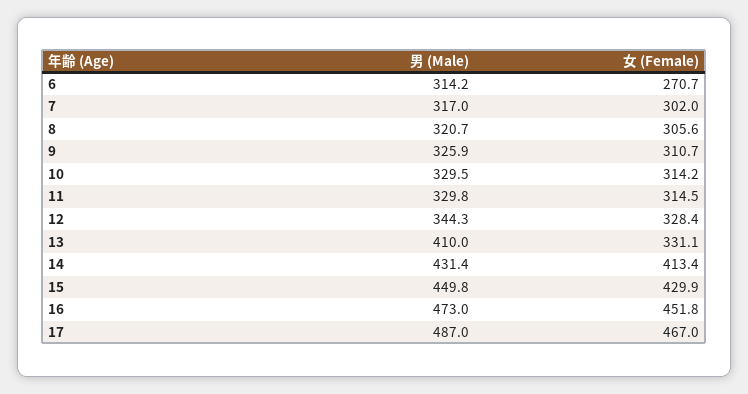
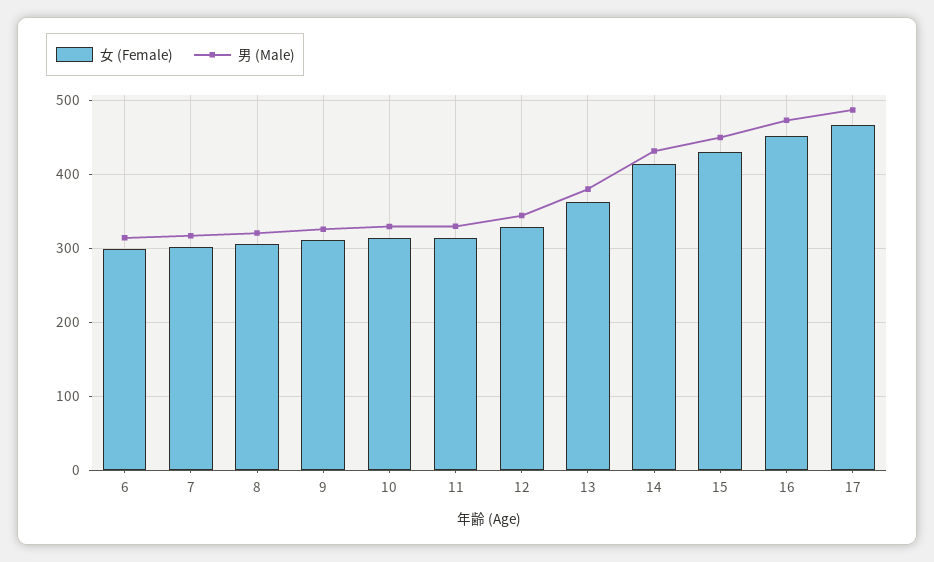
女 (Female), 6: 270.7 -> 300
男 (Male), 13: 410 -> 380
女 (Female), 13: 331.1 -> 360

